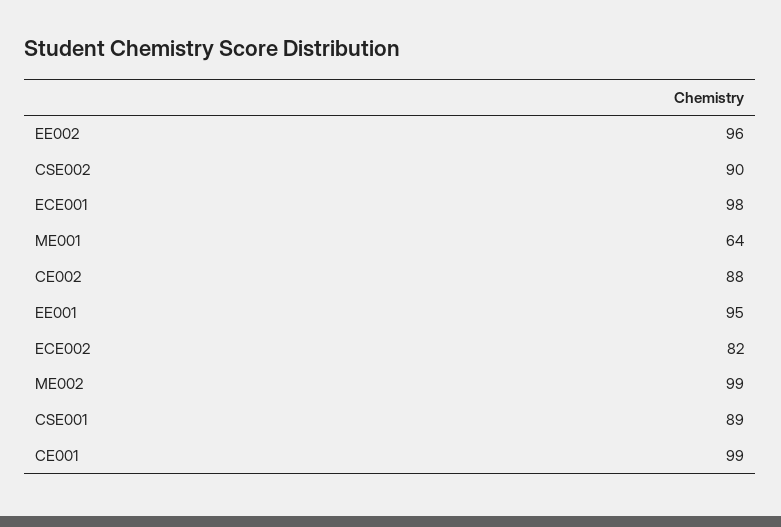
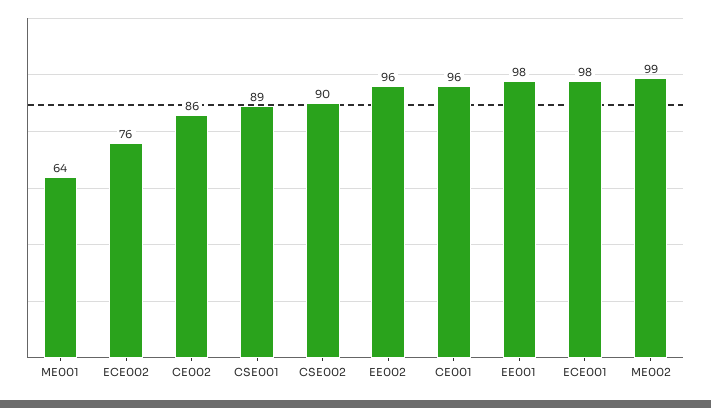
CE002: 88 -> 86
EE001: 95 -> 98
ECE002: 82 -> 76
CE001: 99 -> 96

